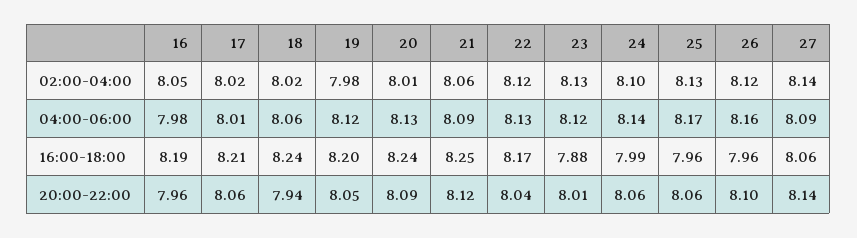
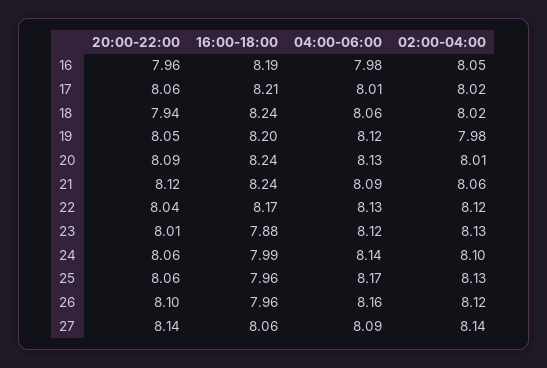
21, 16:00-18:00: 8.25 -> 8.24

